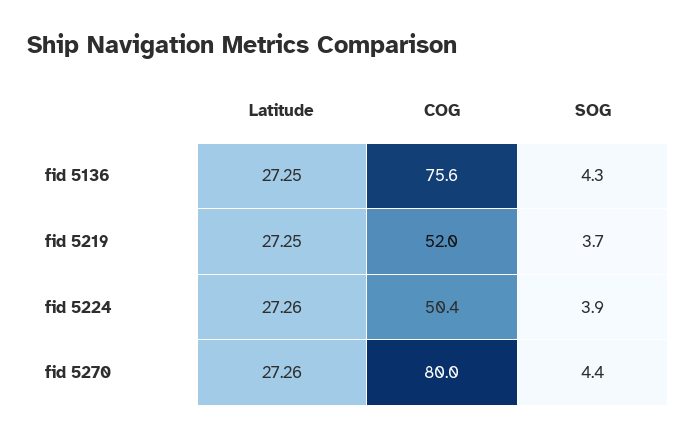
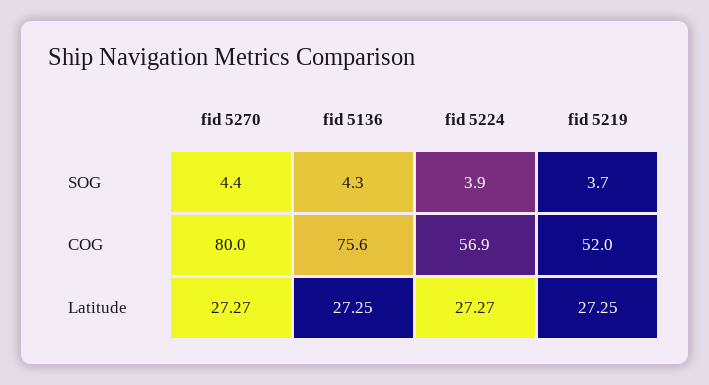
Latitude, fid 5224: 27.26 -> 27.27
COG, fid 5224: 50.4 -> 56.9
Latitude, fid 5270: 27.26 -> 27.27

